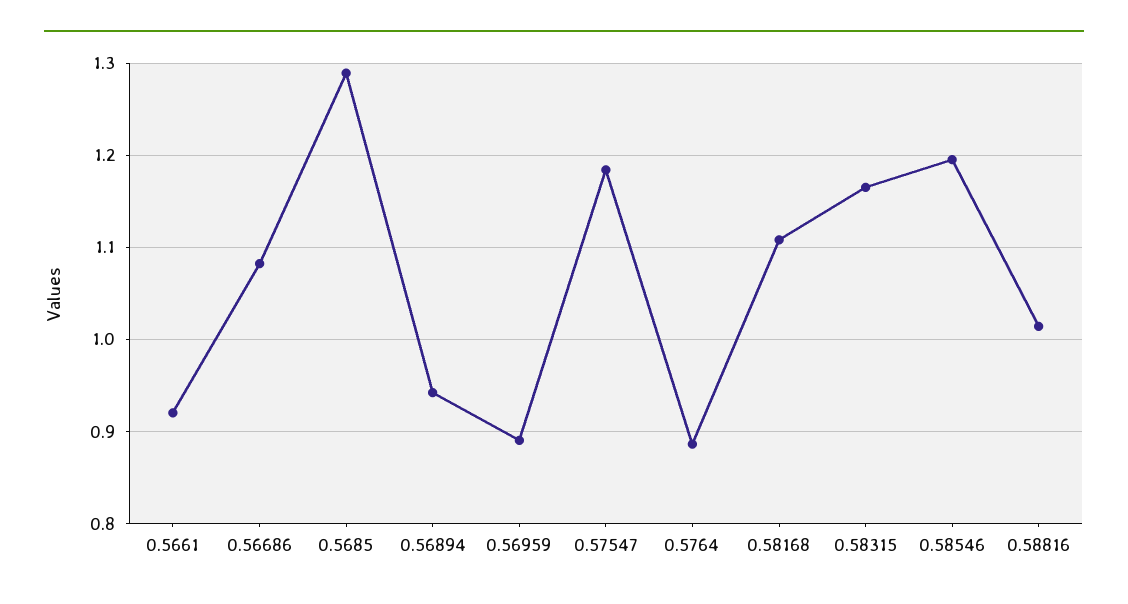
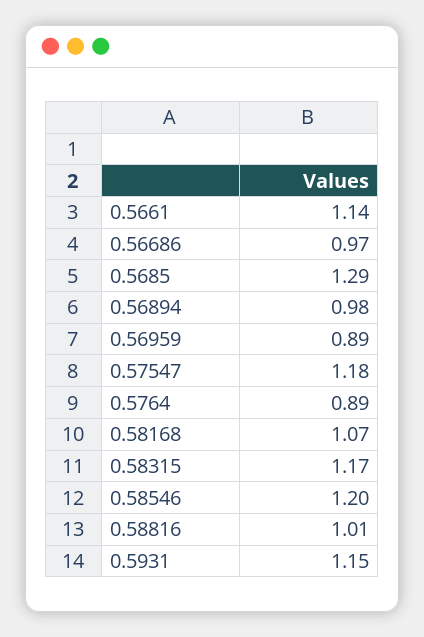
0.5661: 0.92 -> 1.14
0.56686: 1.08 -> 0.97
0.56894: 0.94 -> 0.98
0.58168: 1.11 -> 1.07
0.5931: none -> 1.15

